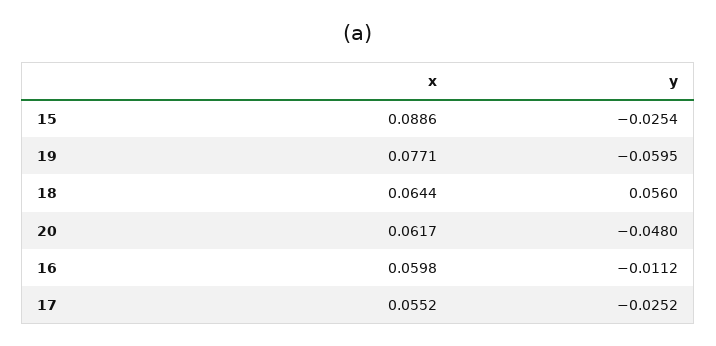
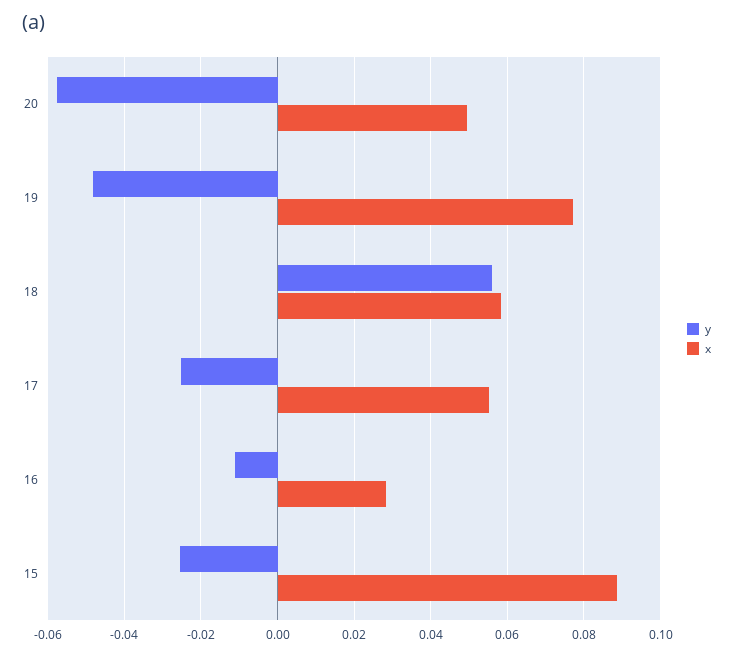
y, 19: -0.0595 -> -0.048
x, 18: 0.0644 -> 0.058
x, 20: 0.0617 -> 0.05
y, 20: -0.048 -> -0.058
x, 16: 0.0598 -> 0.028

